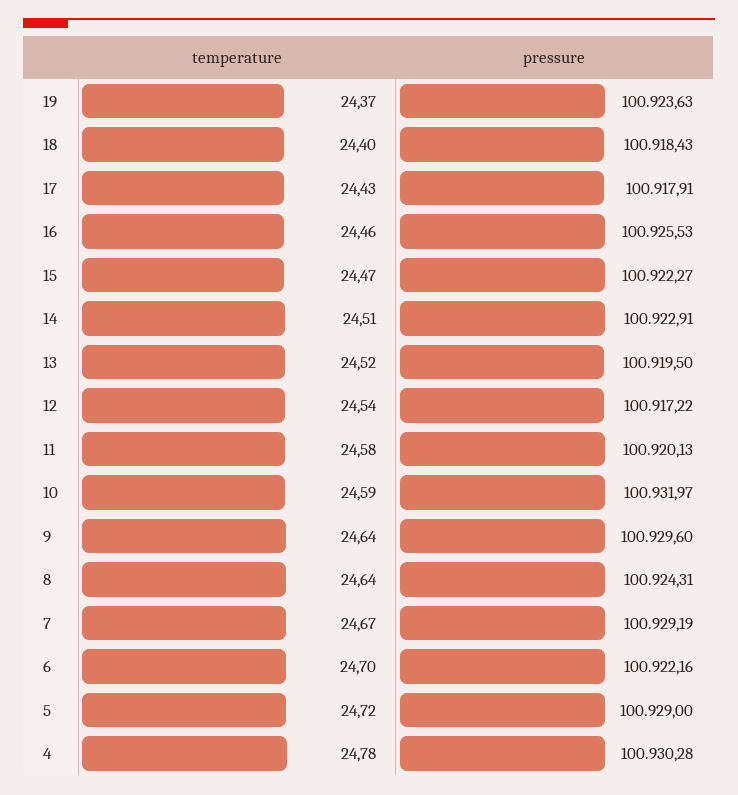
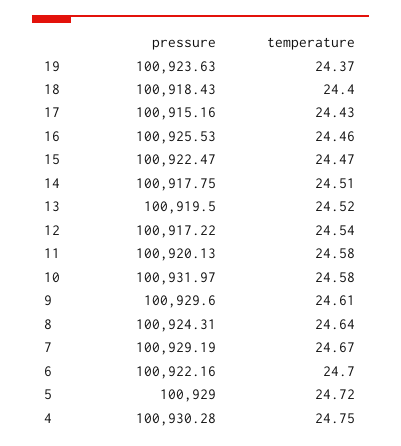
pressure, 17: 100917.91 -> 100915.16
pressure, 15: 100922.27 -> 100922.47
pressure, 14: 100922.91 -> 100917.75
temperature, 10: 24.59 -> 24.58
temperature, 9: 24.64 -> 24.61
temperature, 4: 24.78 -> 24.75

